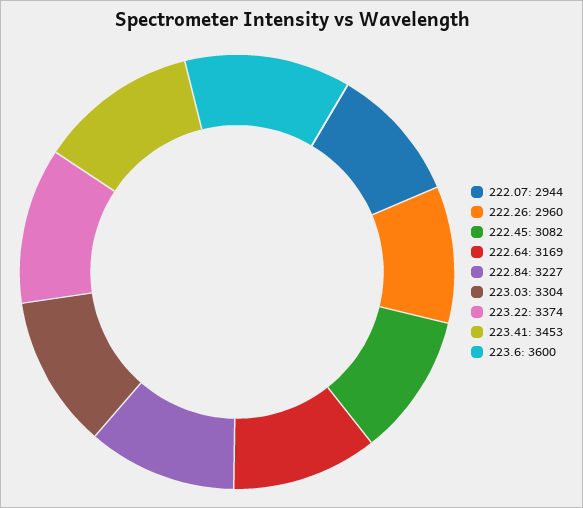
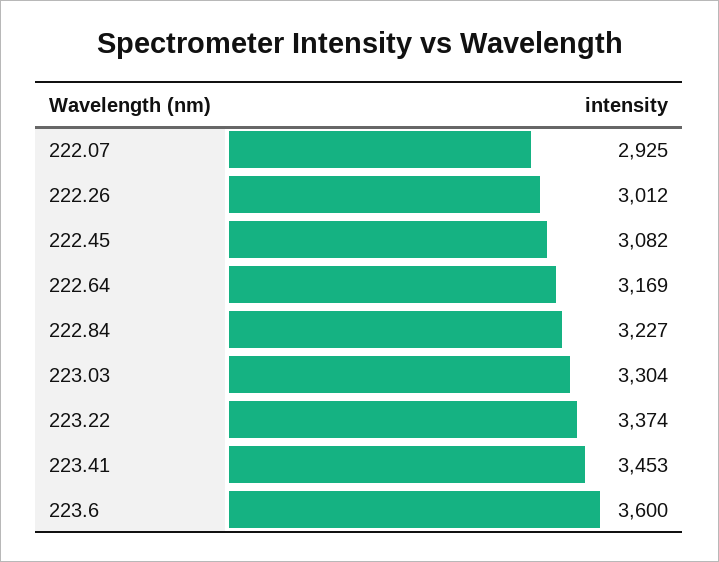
222.07: 2944 -> 2925
222.26: 2960 -> 3012

